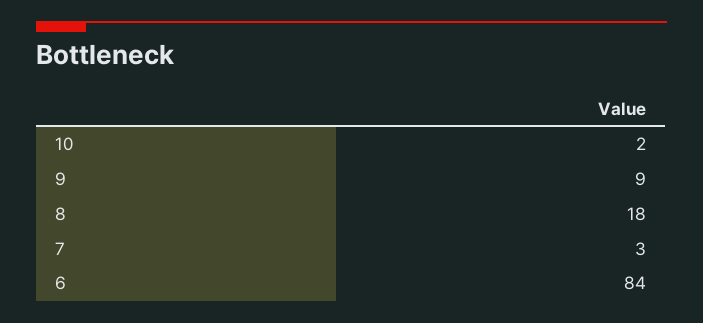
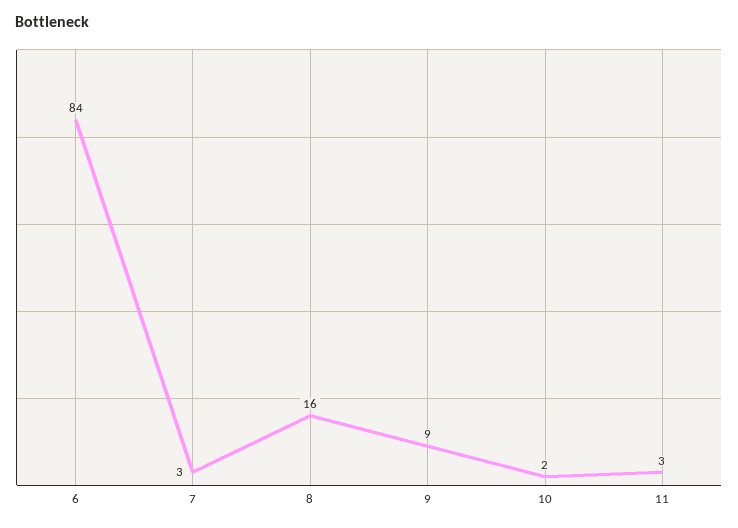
8: 18 -> 16
11: none -> 3

